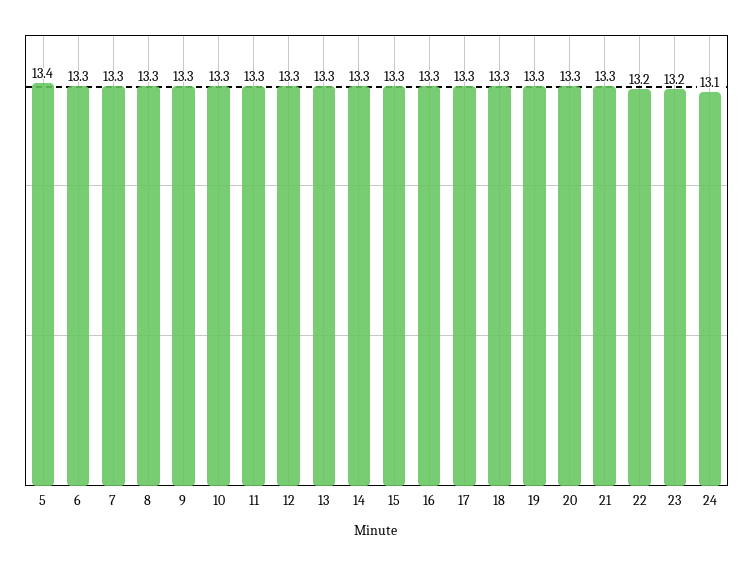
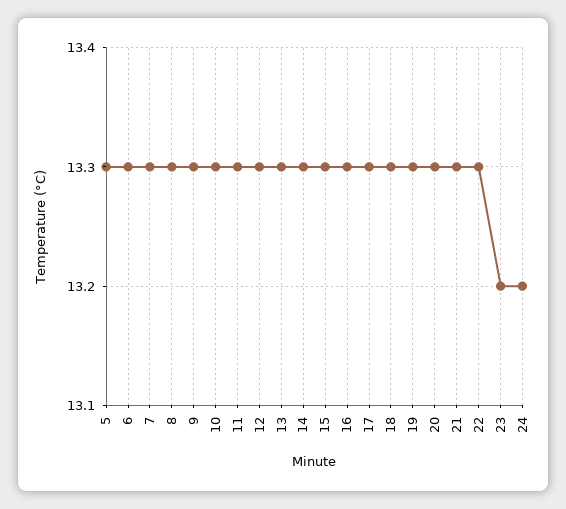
5: 13.4 -> 13.3
22: 13.2 -> 13.3
24: 13.1 -> 13.2

